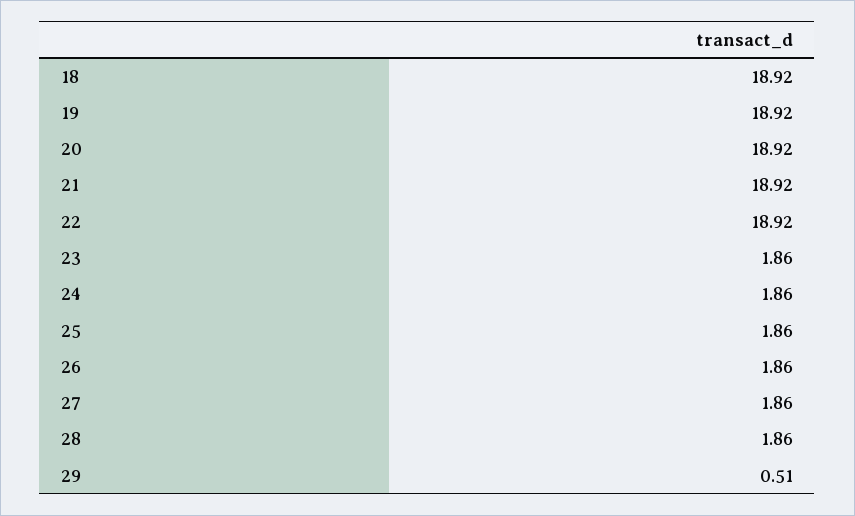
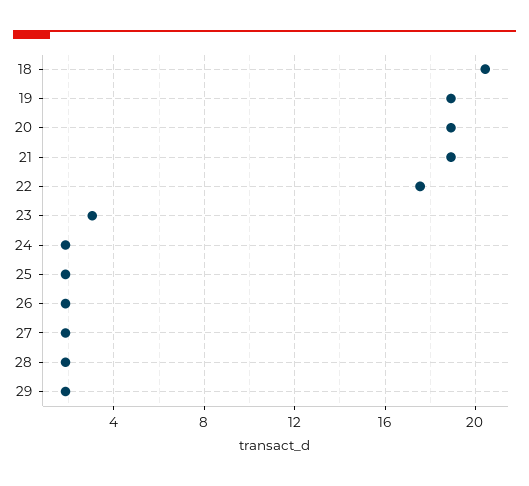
18: 18.92 -> 20.5
22: 18.92 -> 17.5
23: 1.86 -> 3
29: 0.51 -> 2

